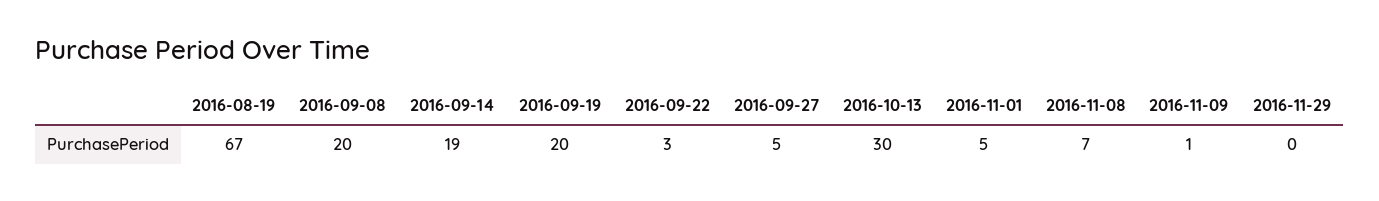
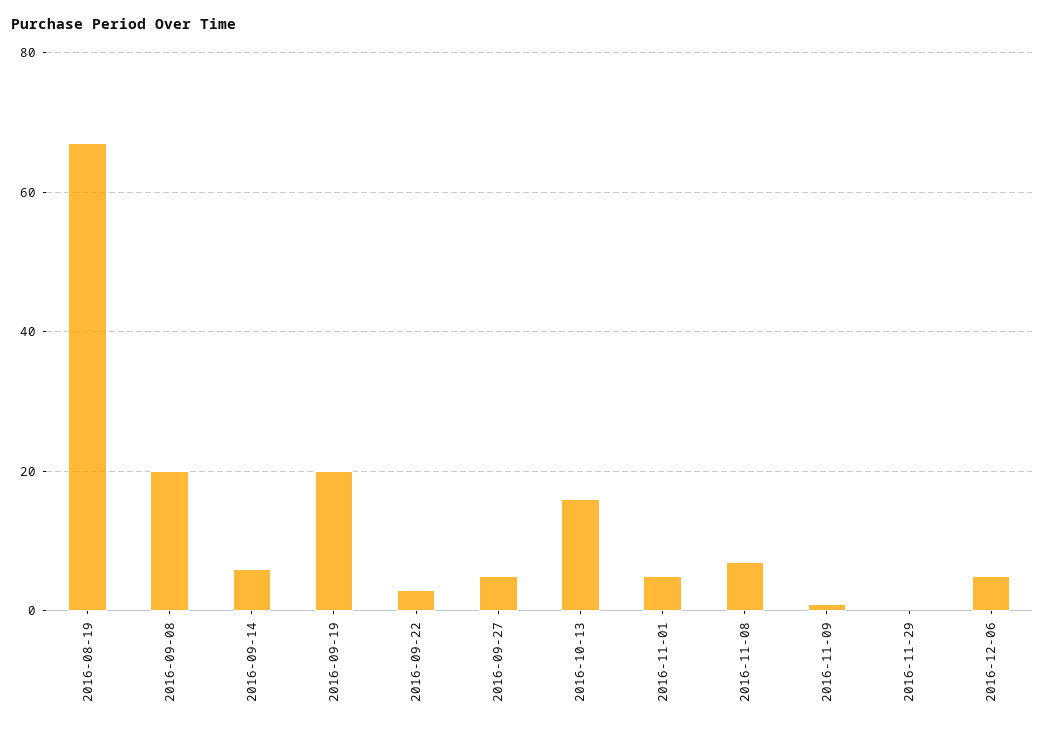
2016-09-14: 19 -> 5
2016-10-13: 30 -> 15
2016-12-06: none -> 5

